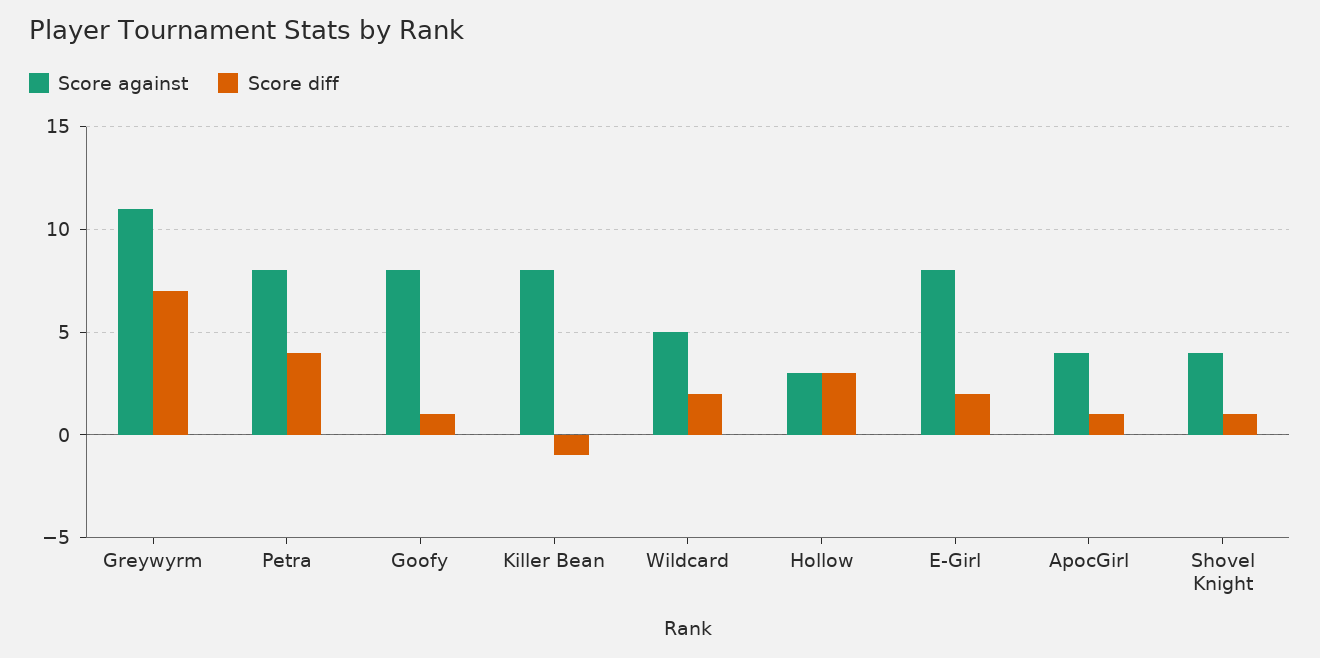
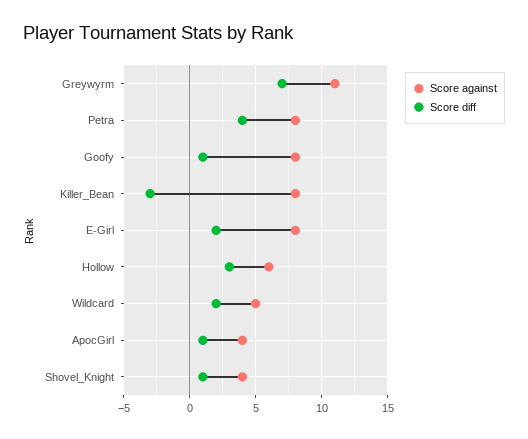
Score diff, Killer Bean: -1 -> -3
Score against, Hollow: 3 -> 6

